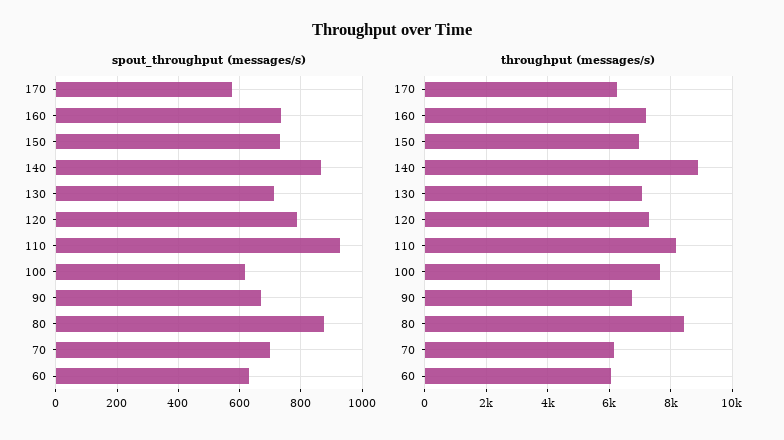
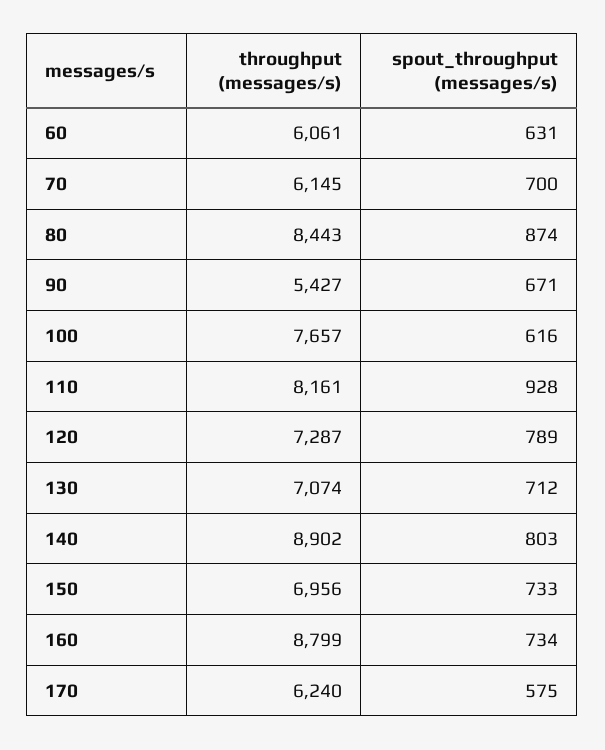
spout_throughput (messages/s), 140: 860 -> 803
throughput (messages/s), 160: 7200 -> 8799
throughput (messages/s), 90: 6800 -> 5427

